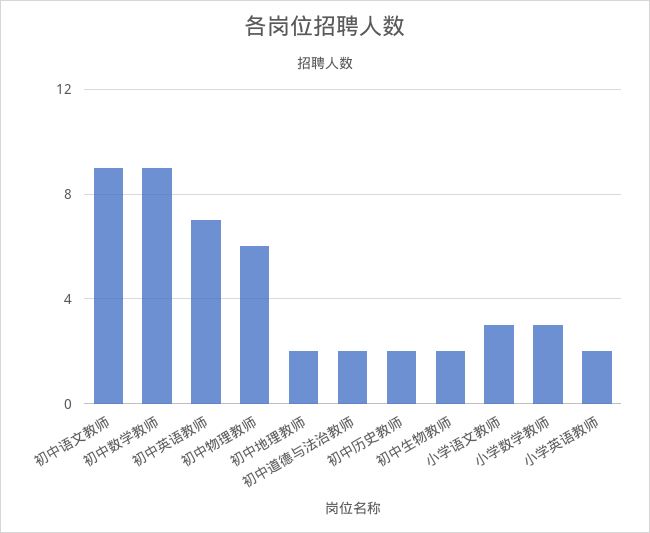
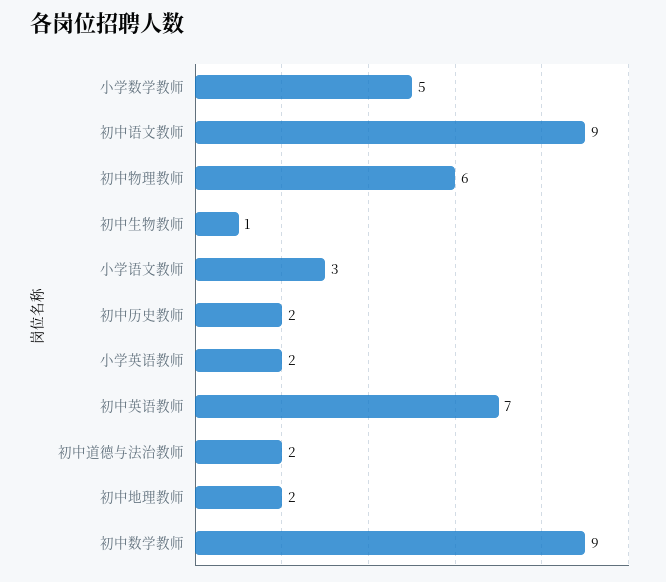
初中生物教师: 2 -> 1
小学数学教师: 3 -> 5

